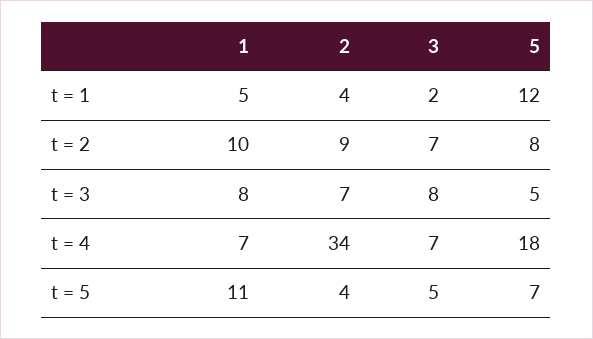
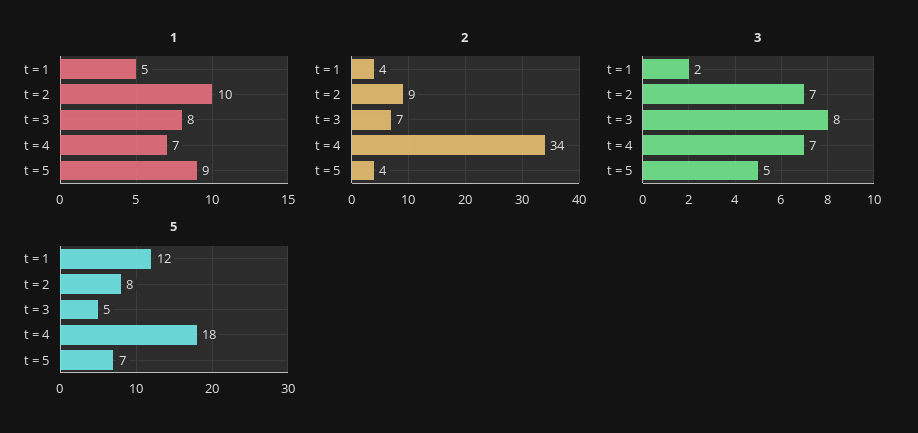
1, t = 5: 11 -> 9

